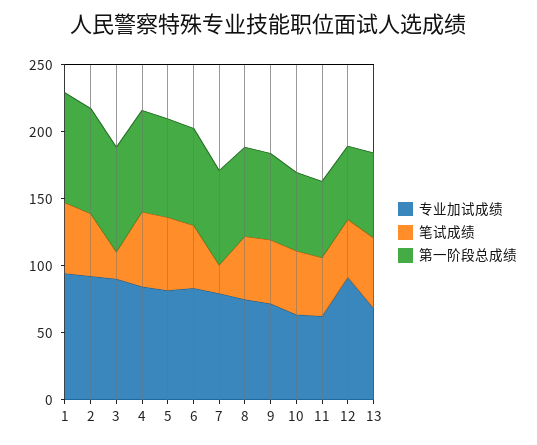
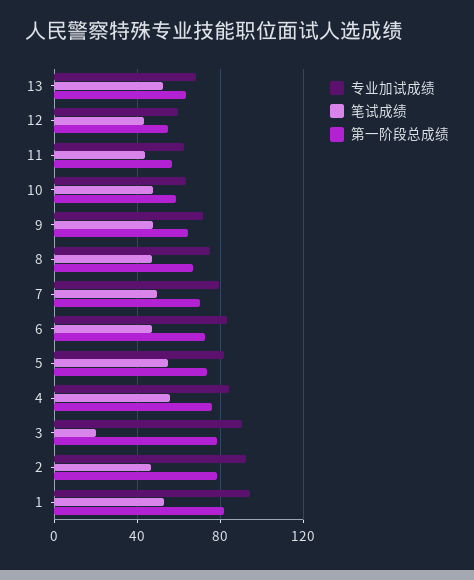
笔试成绩, 7: 20 -> 50
专业加试成绩, 12: 90 -> 60

